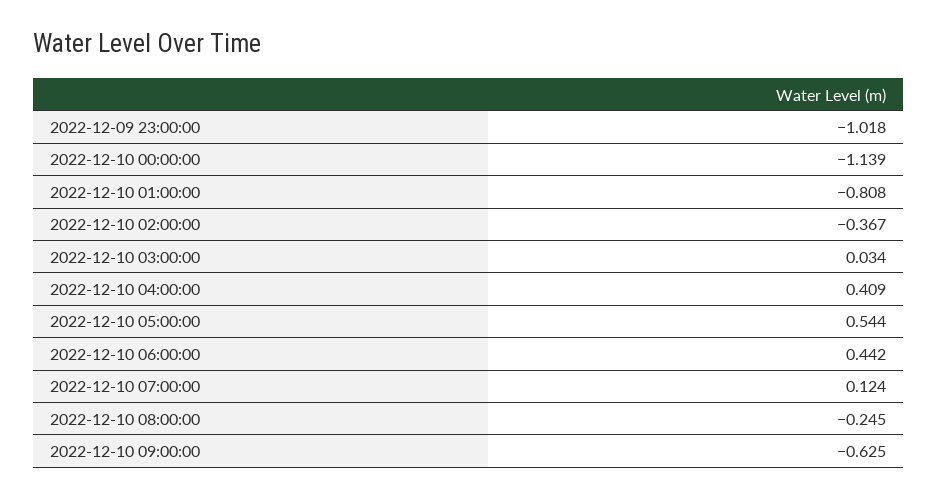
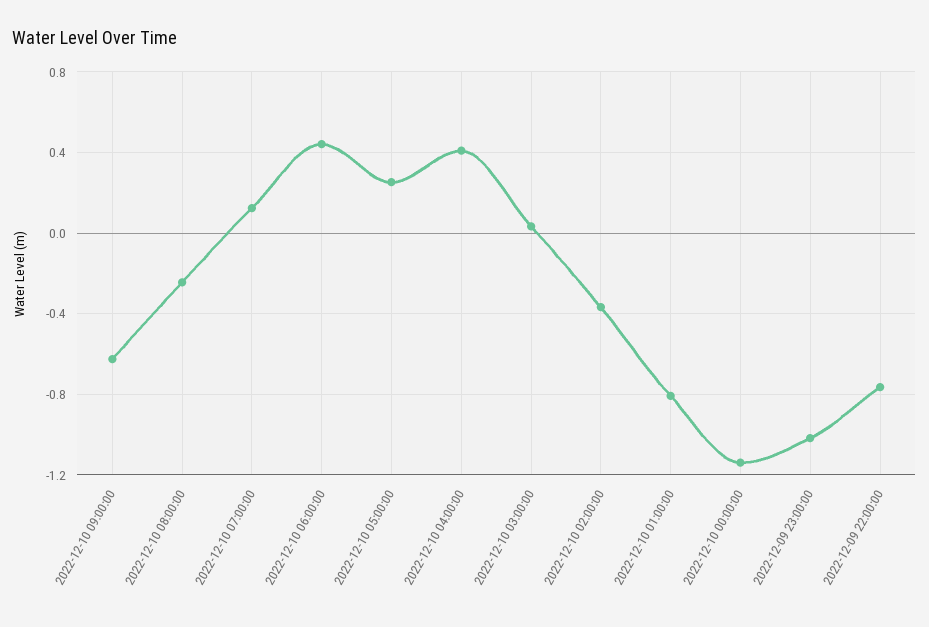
2022-12-10 05:00:00: 0.544 -> 0.25
2022-12-09 22:00:00: none -> -0.75

